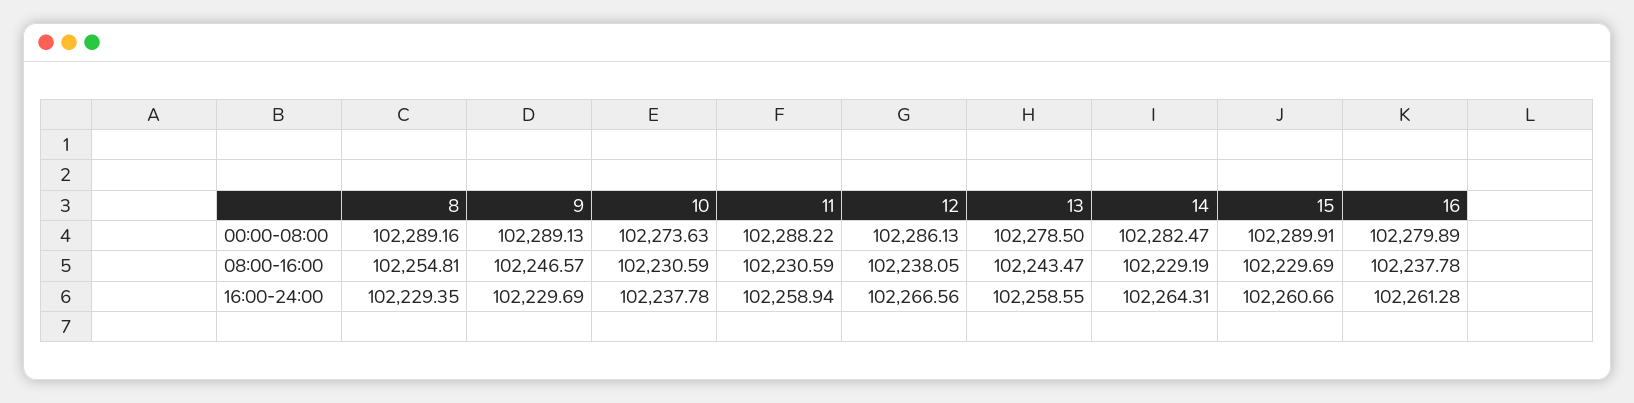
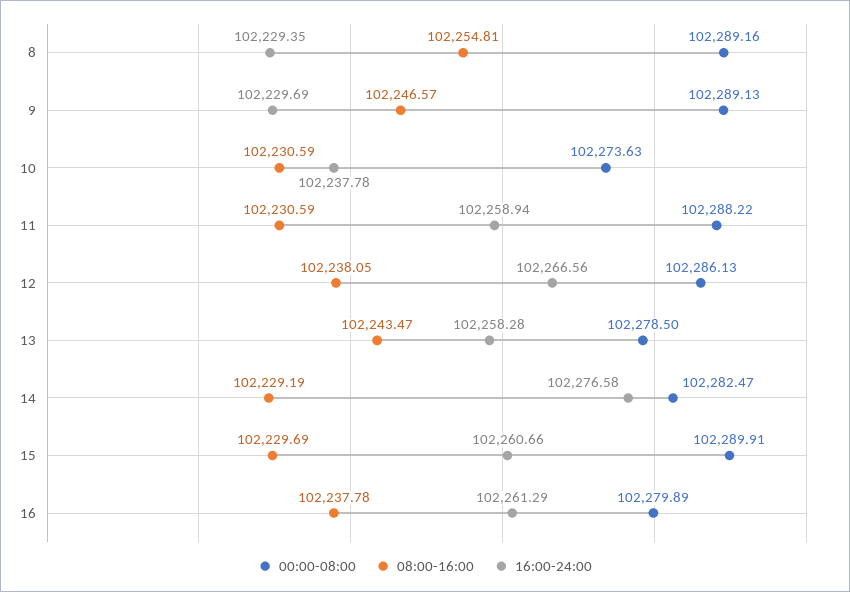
16:00-24:00, 13: 102258.55 -> 102258.28
16:00-24:00, 14: 102264.31 -> 102276.58
16:00-24:00, 16: 102261.28 -> 102261.29

